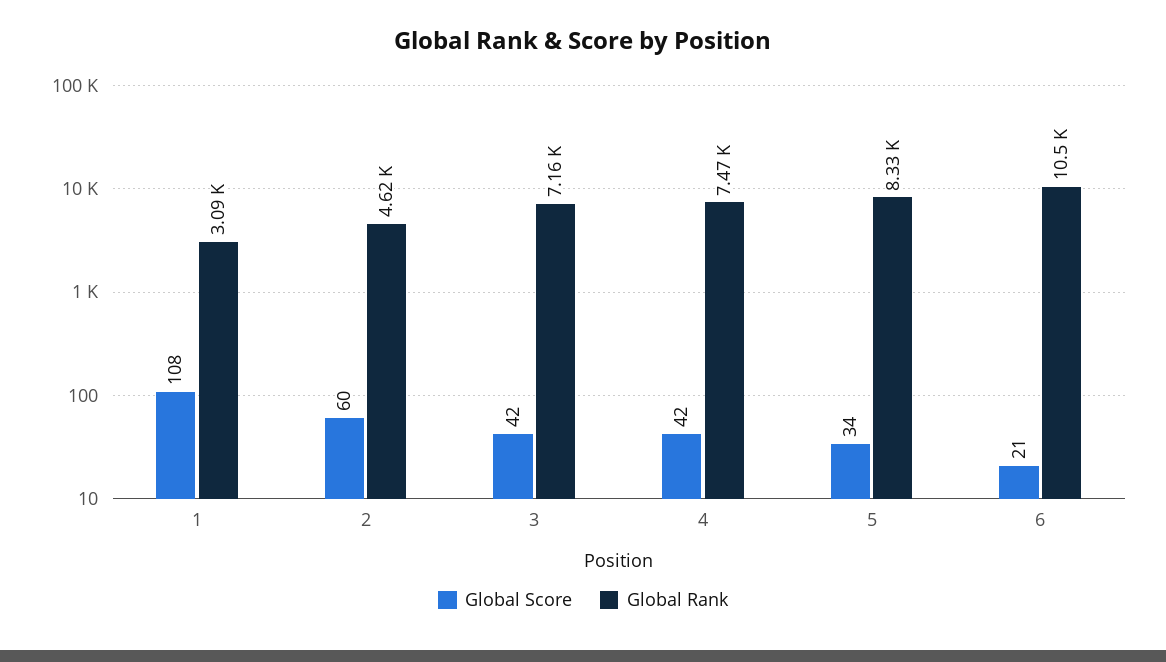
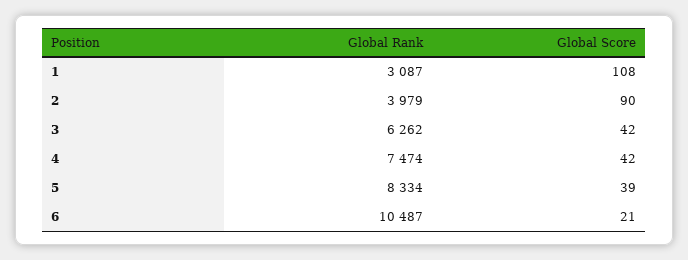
Global Score, 2: 60 -> 90
Global Rank, 2: 4620 -> 3979
Global Rank, 3: 7160 -> 6262
Global Score, 5: 34 -> 39

